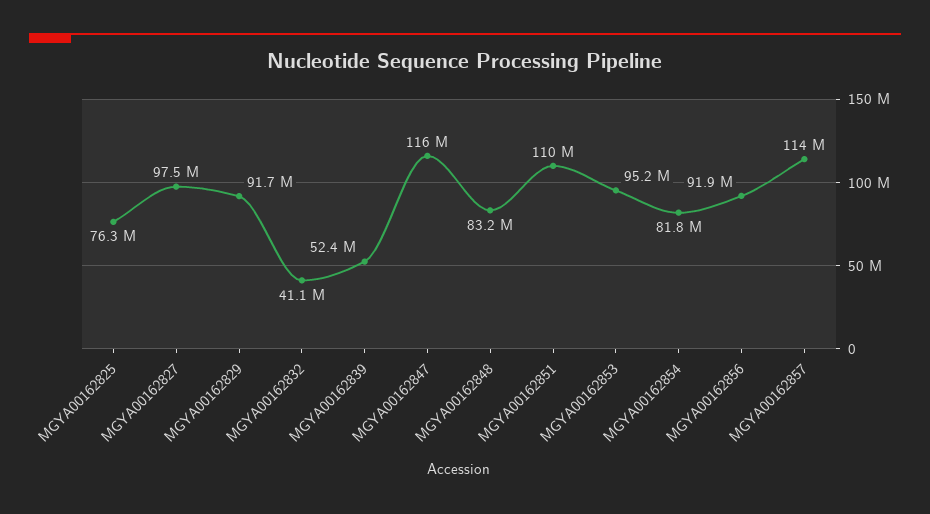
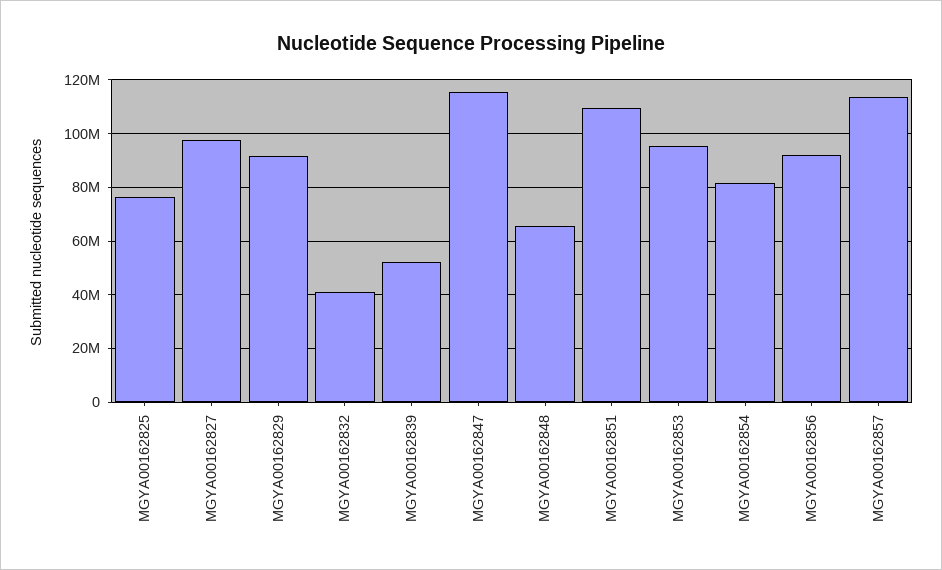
MGYA00162848: 83200000 -> 65000000

